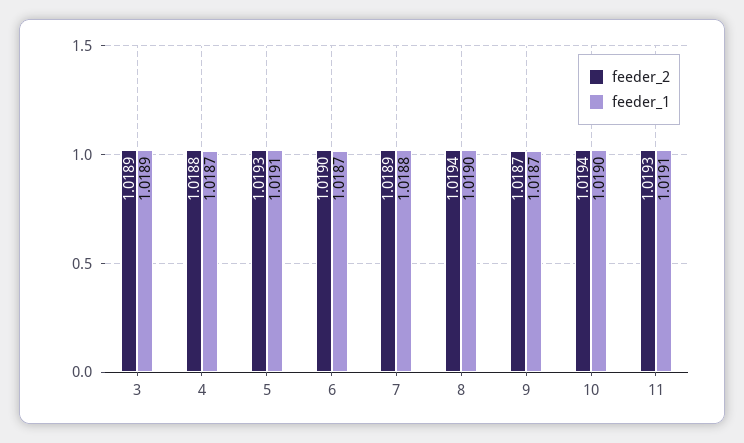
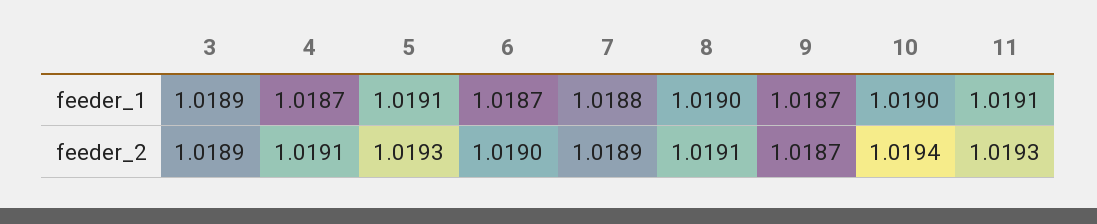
feeder_2, 4: 1.0188 -> 1.0191
feeder_2, 8: 1.0194 -> 1.0191

